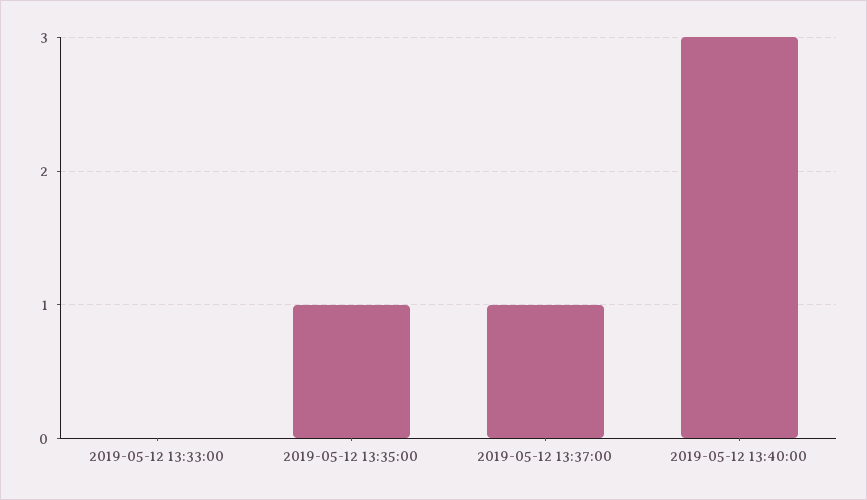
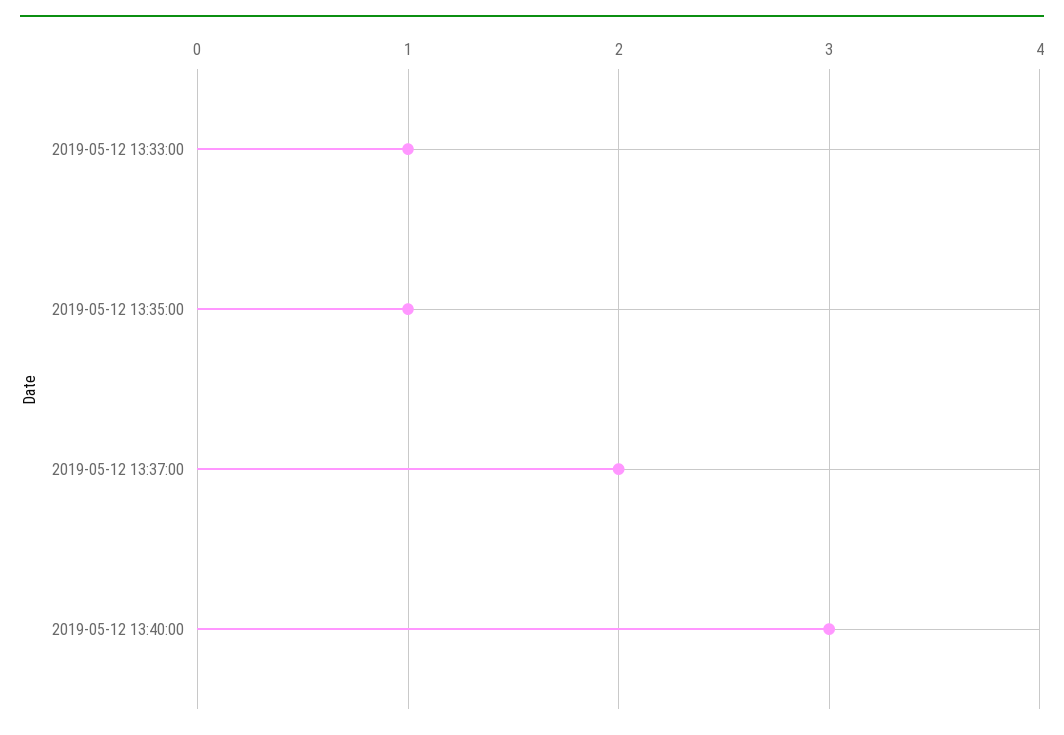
2019-05-12 13:33:00: 0 -> 1
2019-05-12 13:37:00: 1 -> 2

